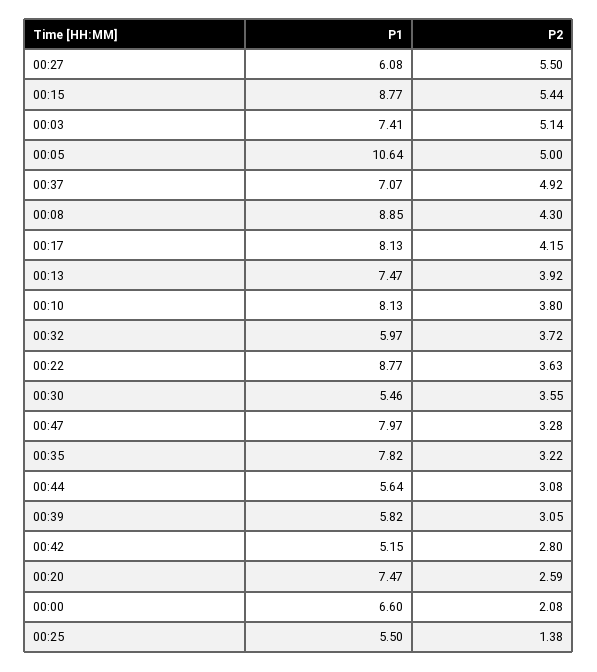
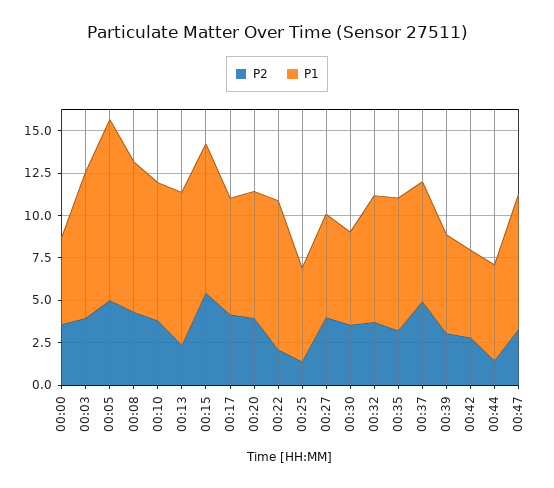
P2, 00:27: 5.5 -> 4
P1, 00:03: 7.41 -> 8.5
P2, 00:03: 5.14 -> 4
P1, 00:17: 8.13 -> 7
P1, 00:13: 7.47 -> 9
P2, 00:13: 3.92 -> 2.5
P1, 00:32: 5.97 -> 7.5
P2, 00:22: 3.63 -> 2
P2, 00:44: 3.08 -> 1.5
P2, 00:20: 2.59 -> 4
P1, 00:00: 6.6 -> 5
P2, 00:00: 2.08 -> 3.5

